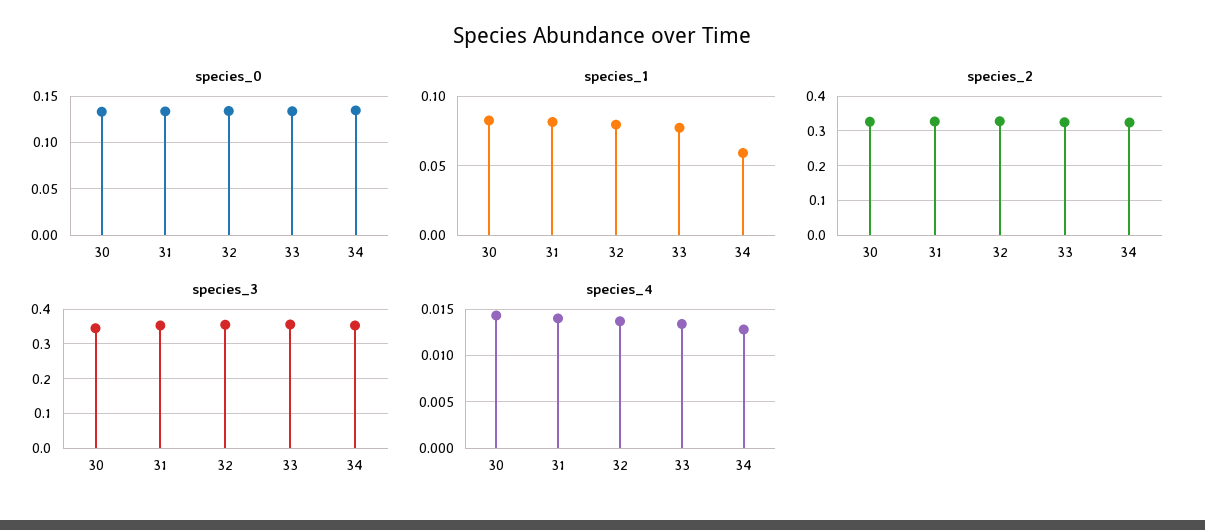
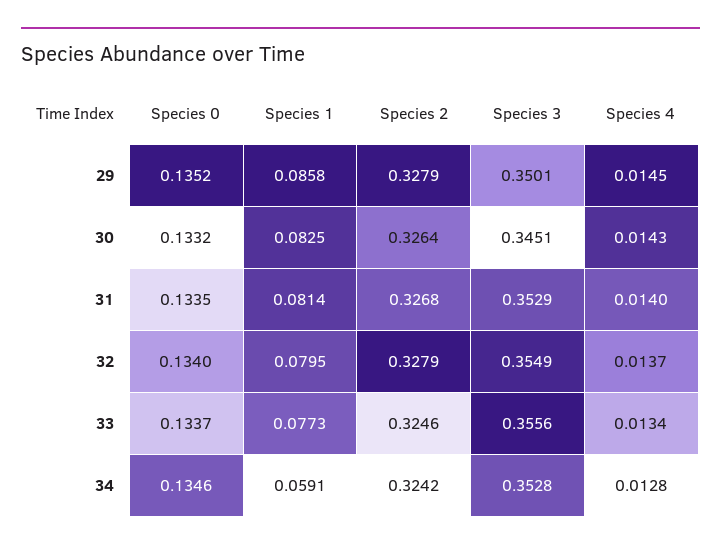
species_0, 29: none -> 0.1352
species_1, 29: none -> 0.0858
species_2, 29: none -> 0.3279
species_3, 29: none -> 0.3501
species_4, 29: none -> 0.0145

